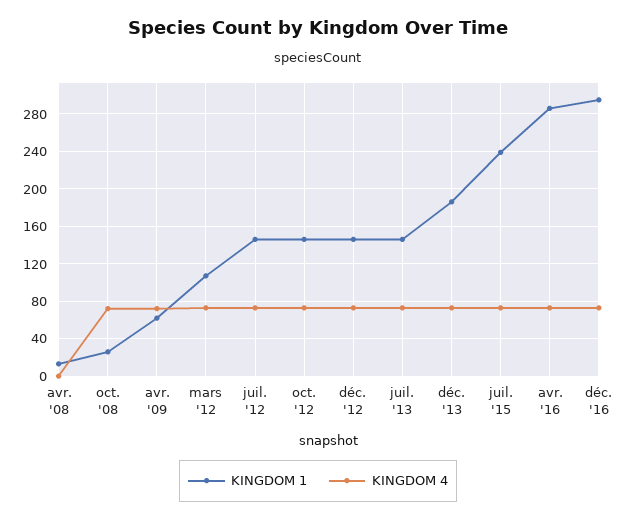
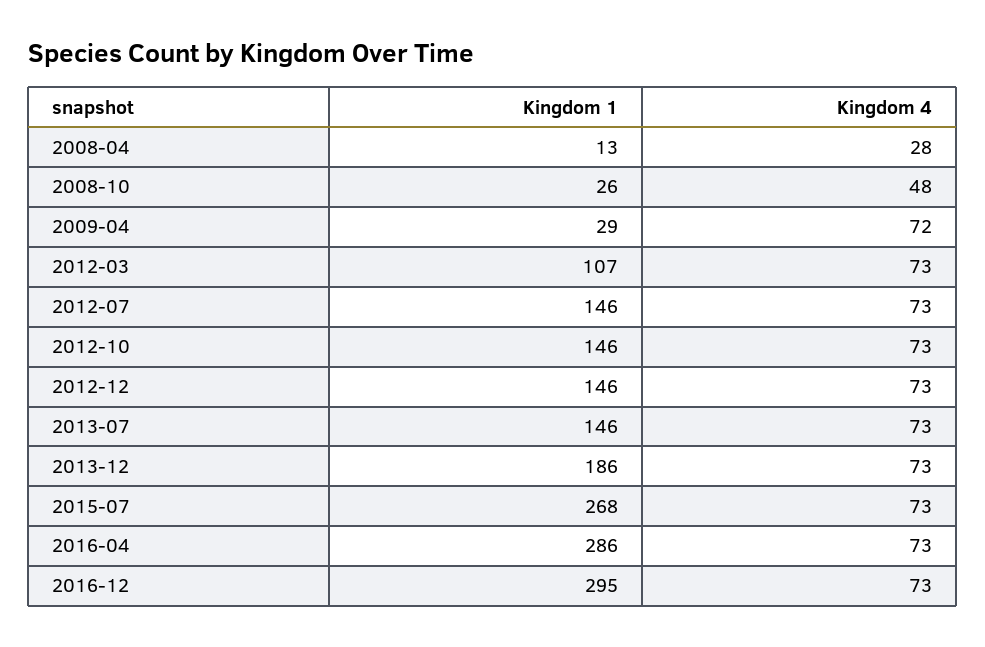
KINGDOM 4, avr. '08: 0 -> 28
KINGDOM 4, oct. '08: 70 -> 48
KINGDOM 1, avr. '09: 60 -> 29
KINGDOM 1, juil. '15: 240 -> 268

